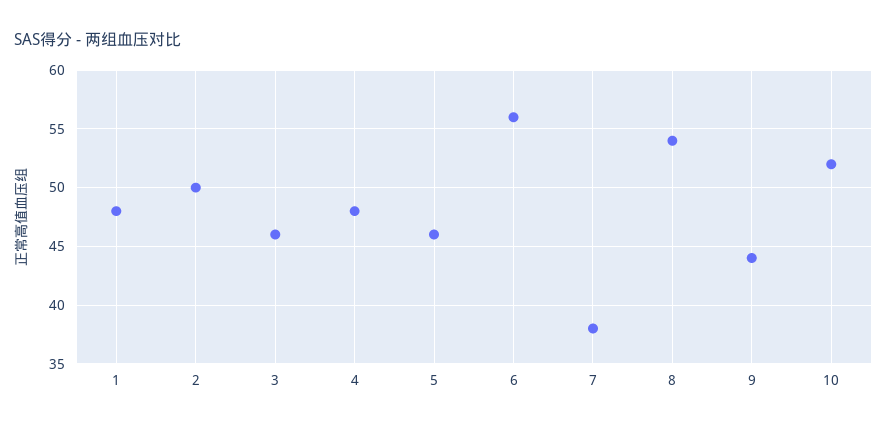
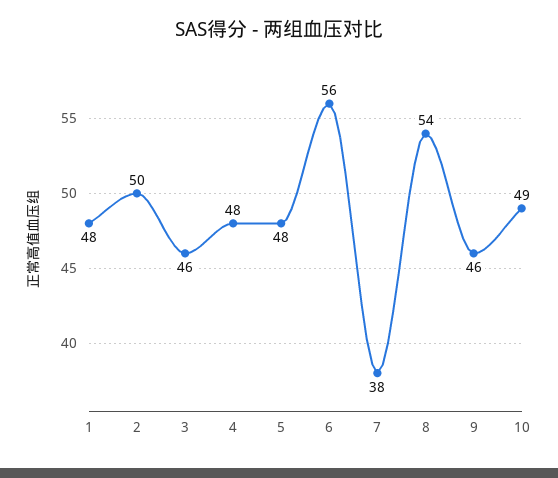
5: 46 -> 48
9: 44 -> 46
10: 52 -> 49

